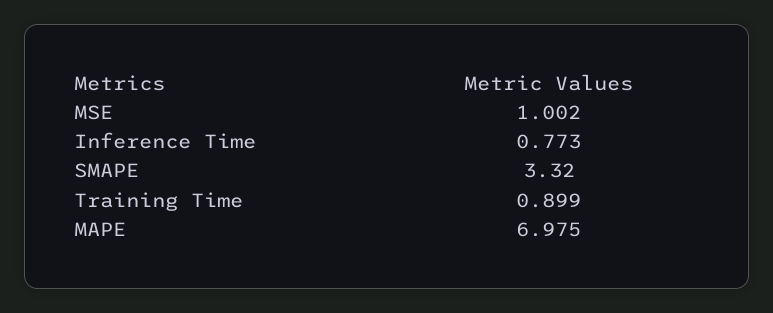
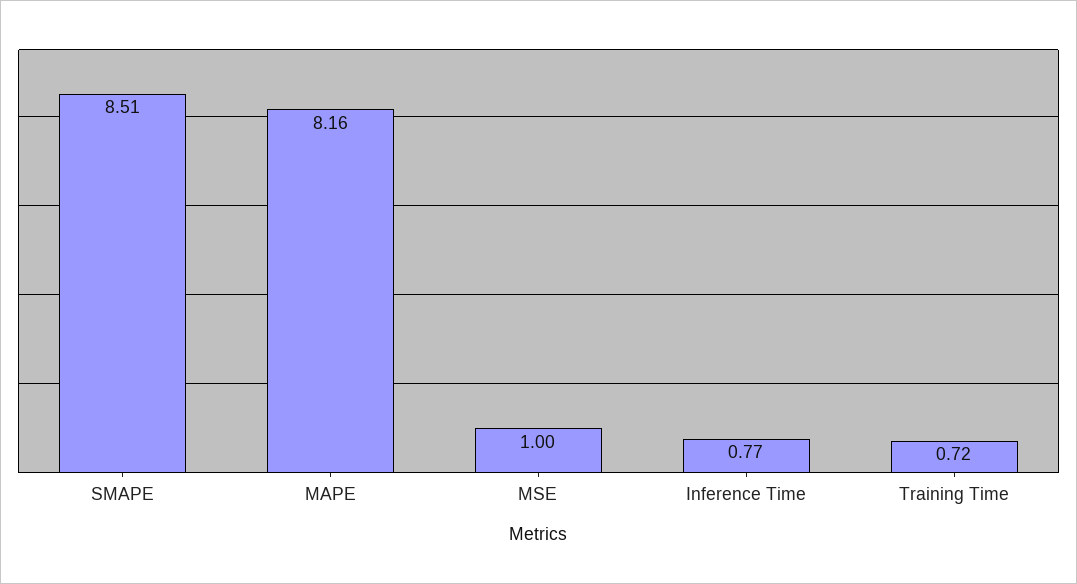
SMAPE: 3.32 -> 8.51
Training Time: 0.899 -> 0.72
MAPE: 6.975 -> 8.16

